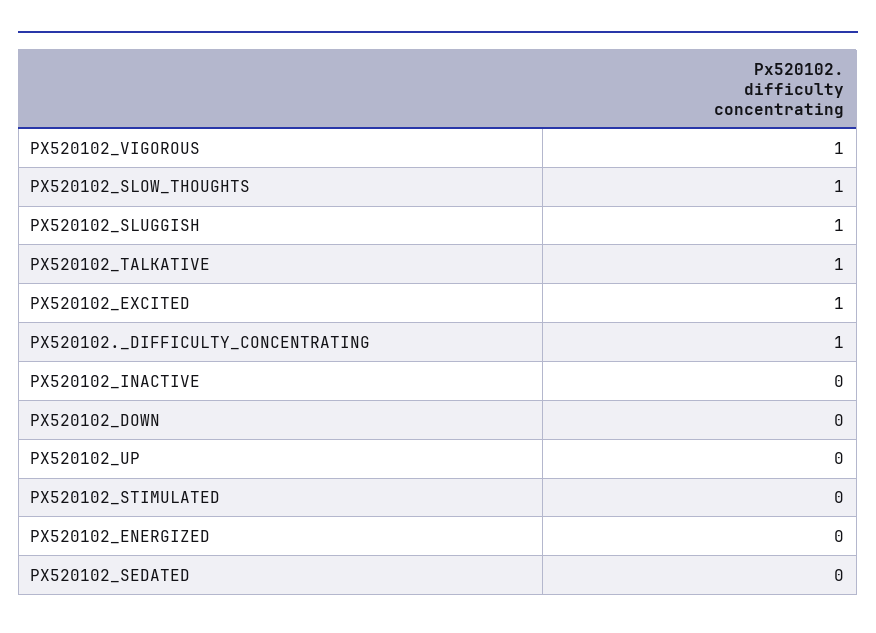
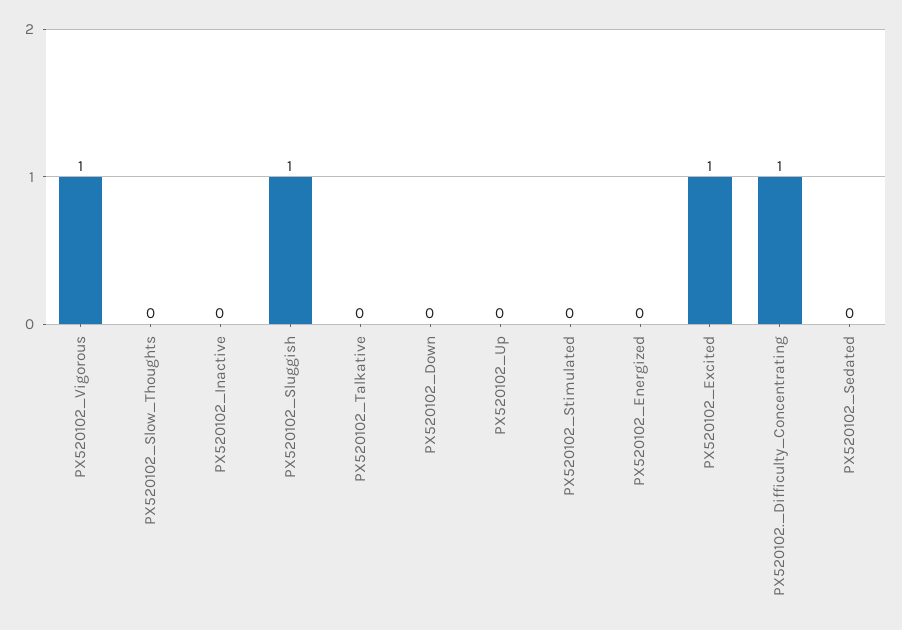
PX520102_SLOW_THOUGHTS: 1 -> 0
PX520102_TALKATIVE: 1 -> 0

